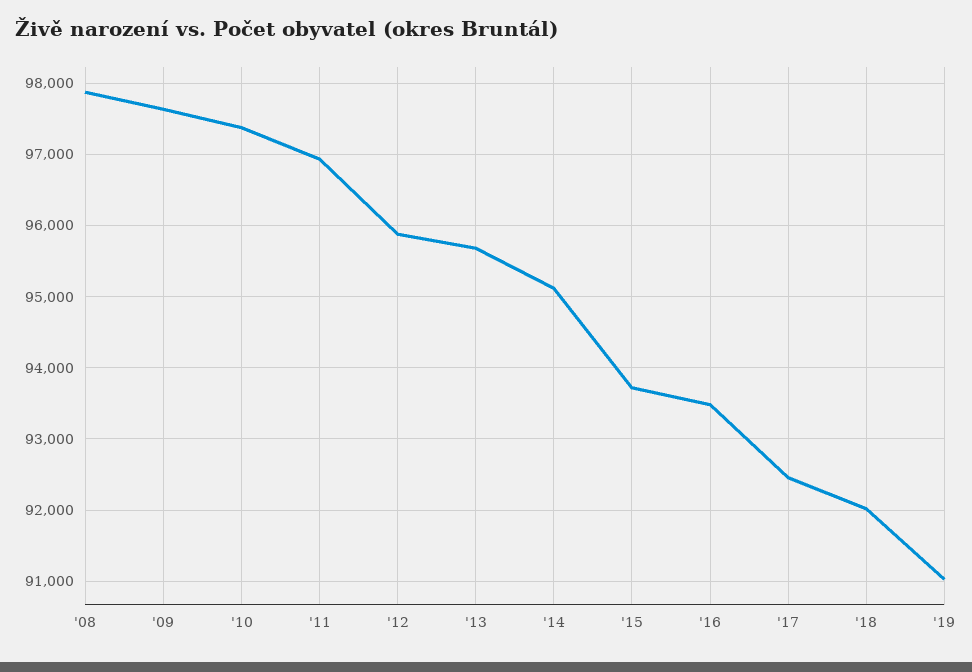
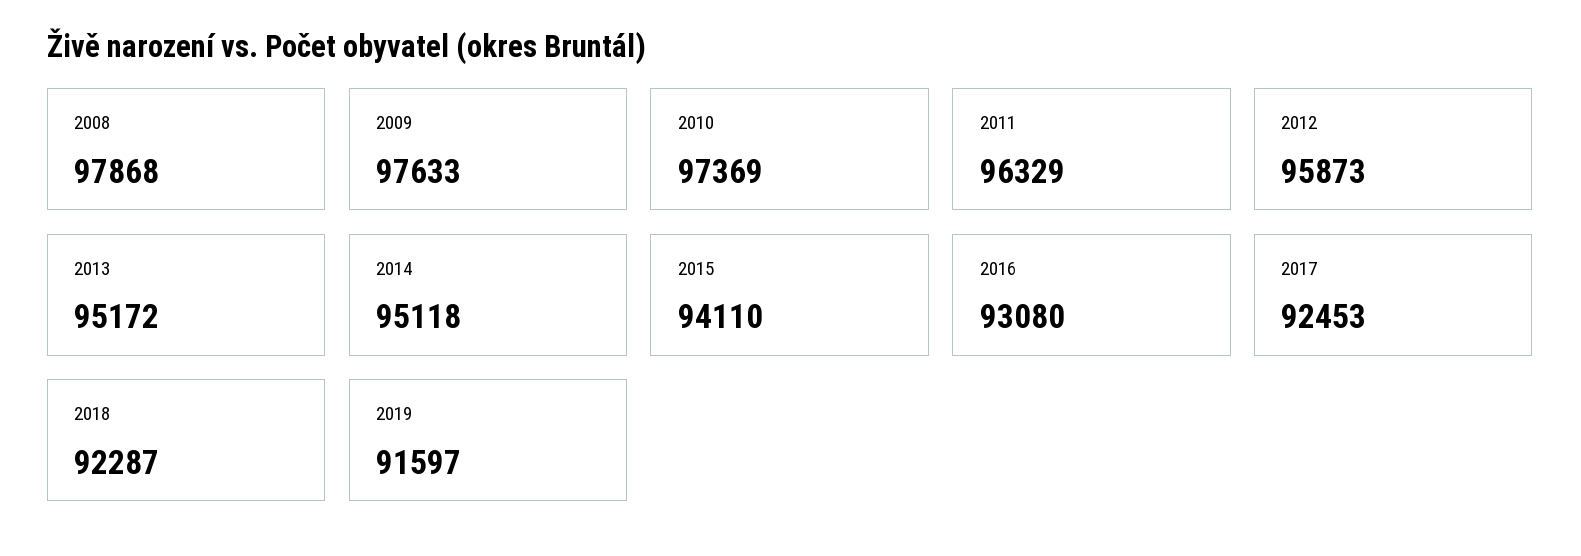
'11: 96900 -> 96329
'13: 95700 -> 95172
'15: 93700 -> 94110
'16: 93500 -> 93080
'18: 92000 -> 92287
'19: 91000 -> 91597

